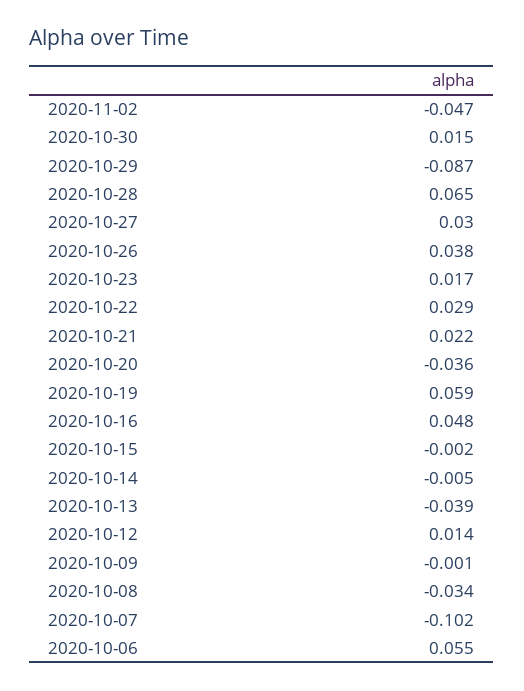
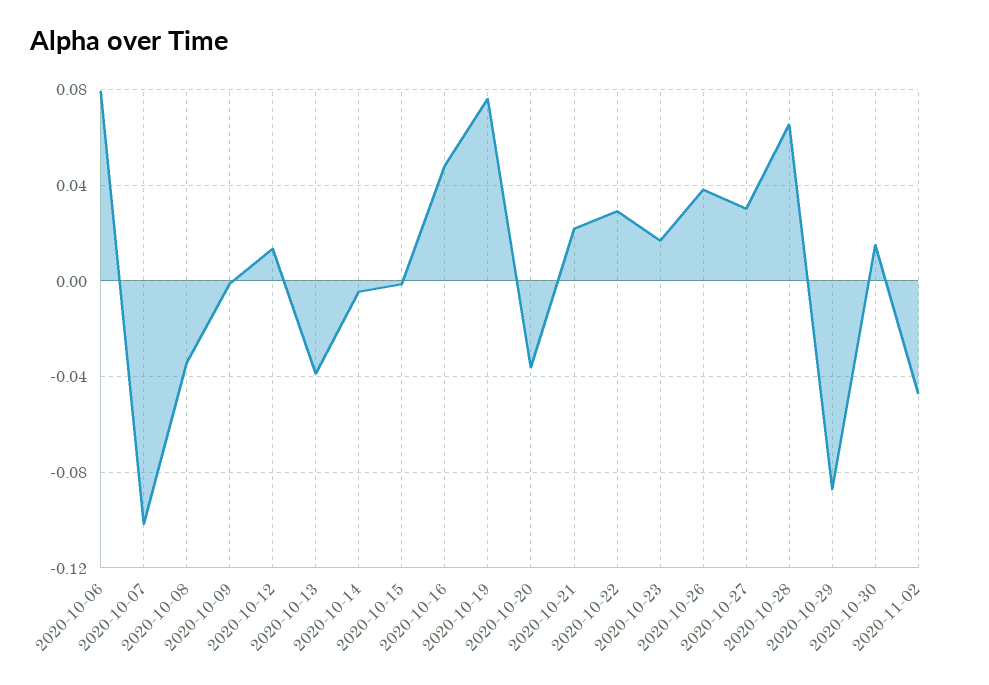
2020-10-19: 0.059 -> 0.075
2020-10-06: 0.055 -> 0.08

